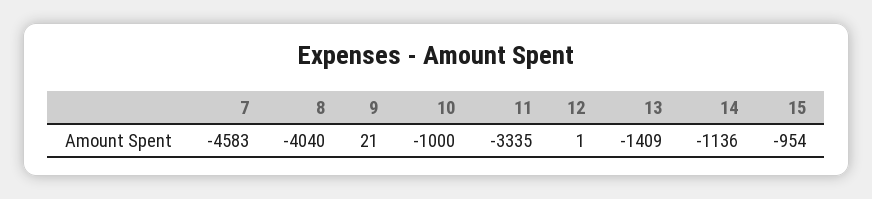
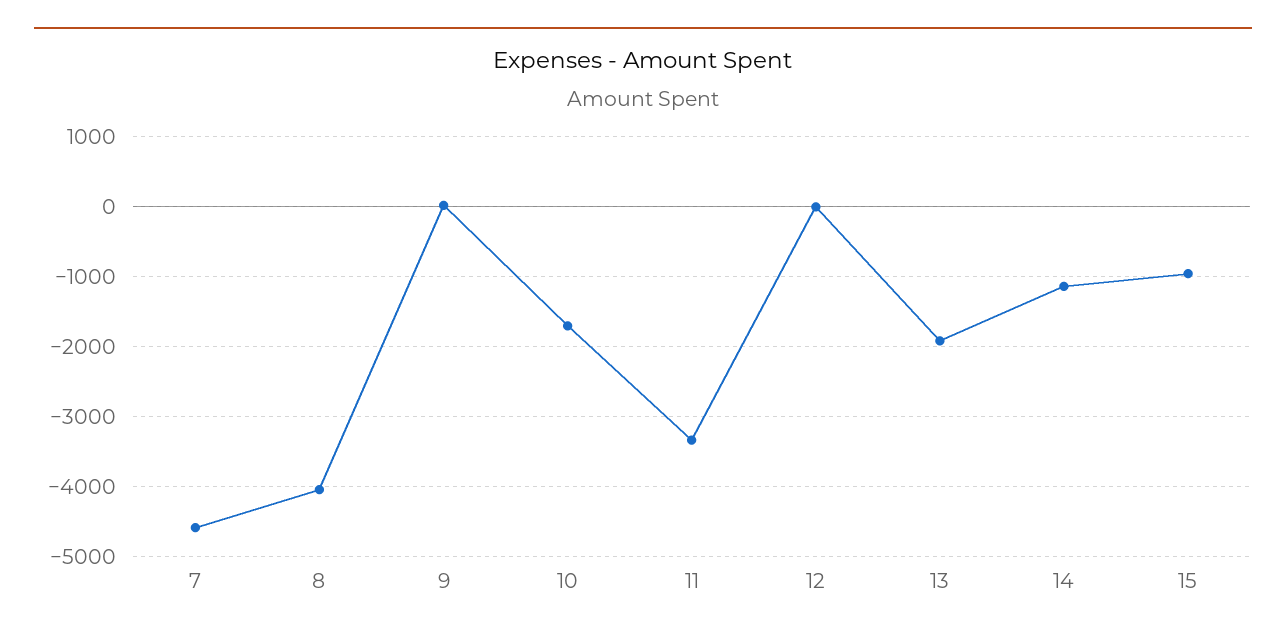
10: -1000 -> -1700
13: -1409 -> -1900

